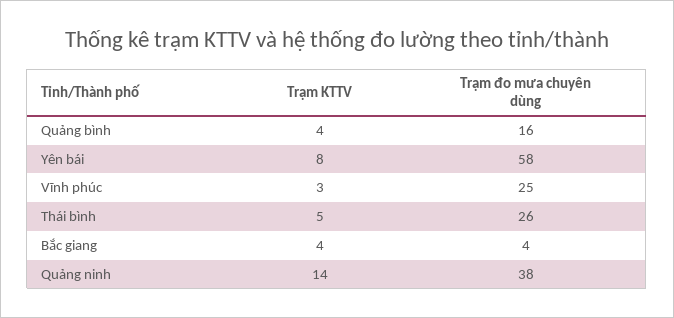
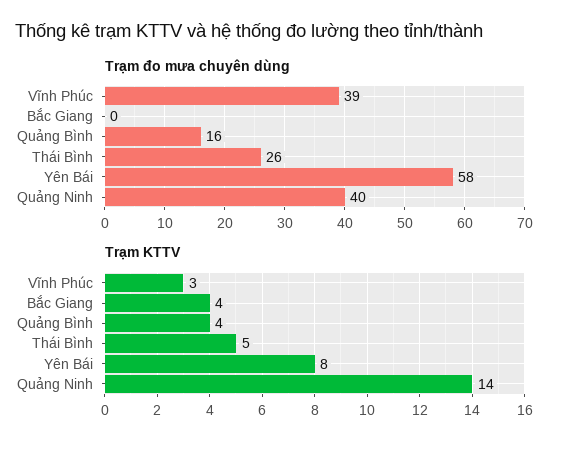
Trạm đo mưa chuyên dùng, Vĩnh phúc: 25 -> 39
Trạm đo mưa chuyên dùng, Bắc giang: 4 -> 0
Trạm đo mưa chuyên dùng, Quảng ninh: 38 -> 40

